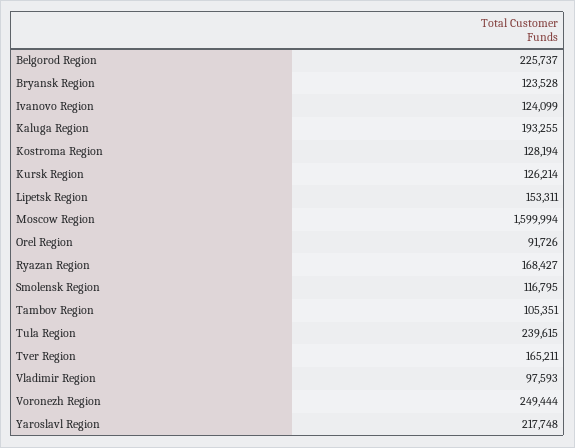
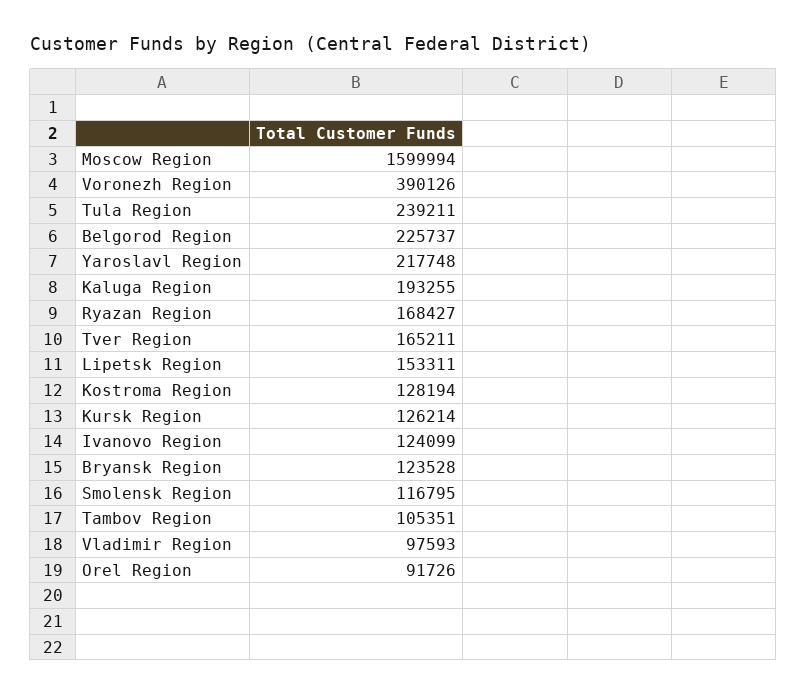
Tula Region: 239615 -> 239211
Voronezh Region: 249444 -> 390126

